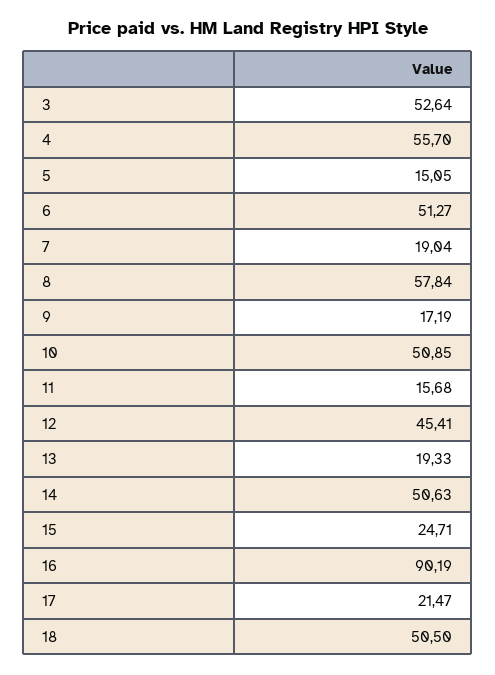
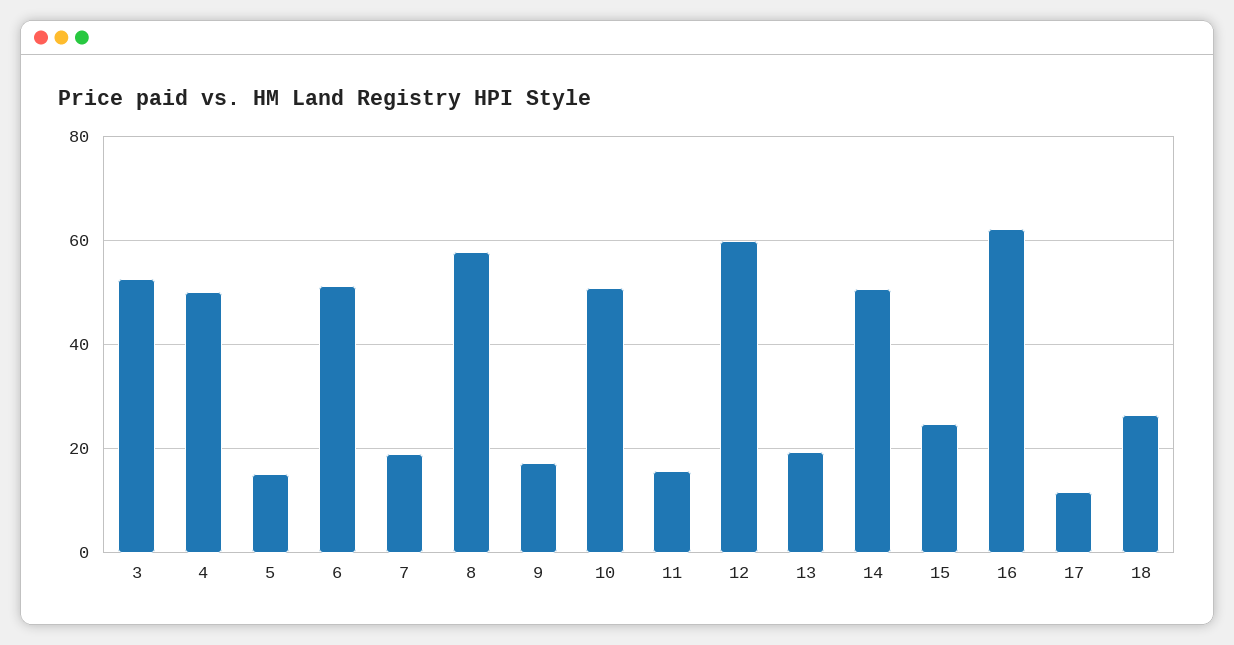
4: 55.7 -> 50
12: 45.41 -> 60
16: 90.19 -> 62
17: 21.47 -> 12
18: 50.5 -> 26

